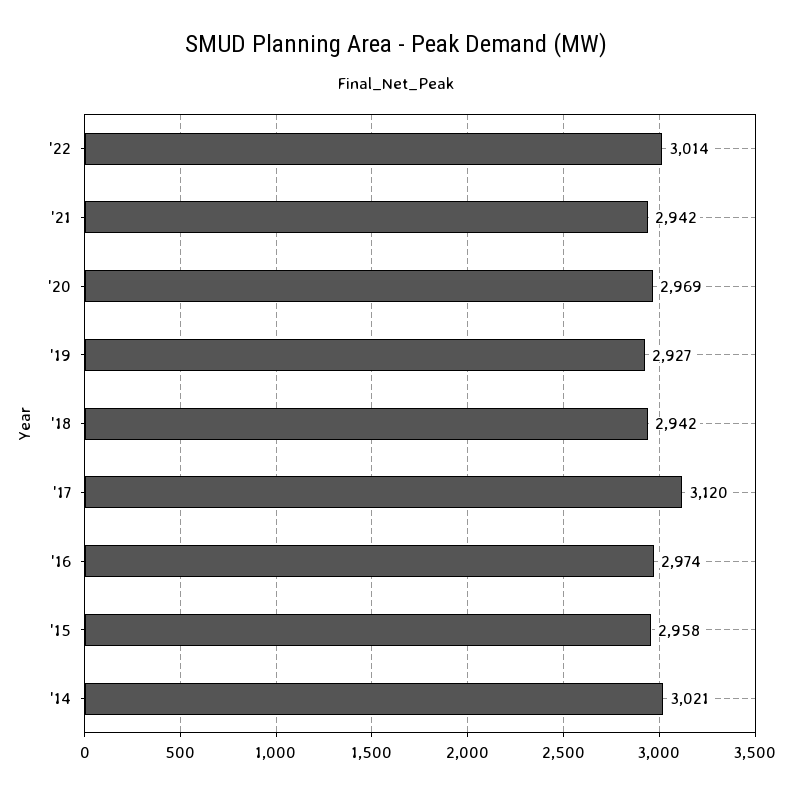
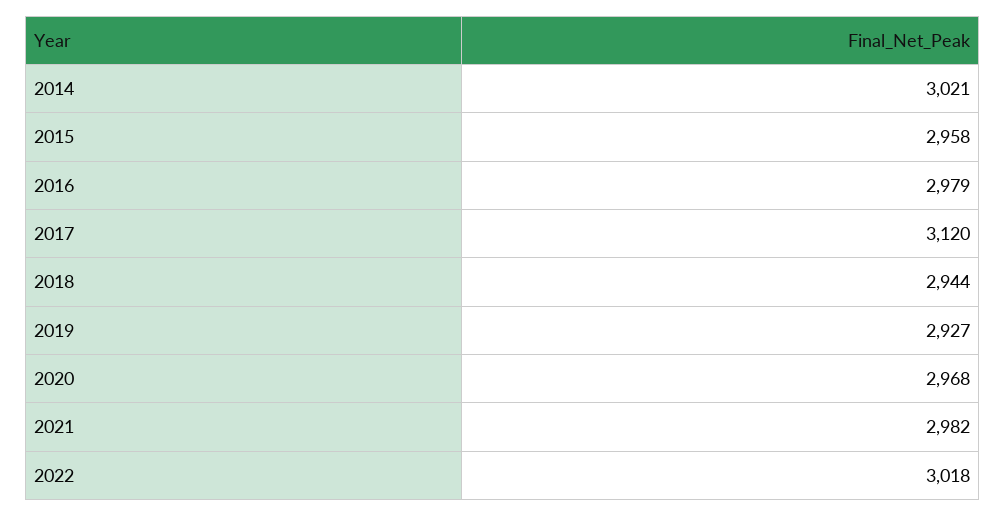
'22: 3014 -> 3018
'21: 2942 -> 2982
'20: 2969 -> 2968
'18: 2942 -> 2944
'16: 2974 -> 2979

